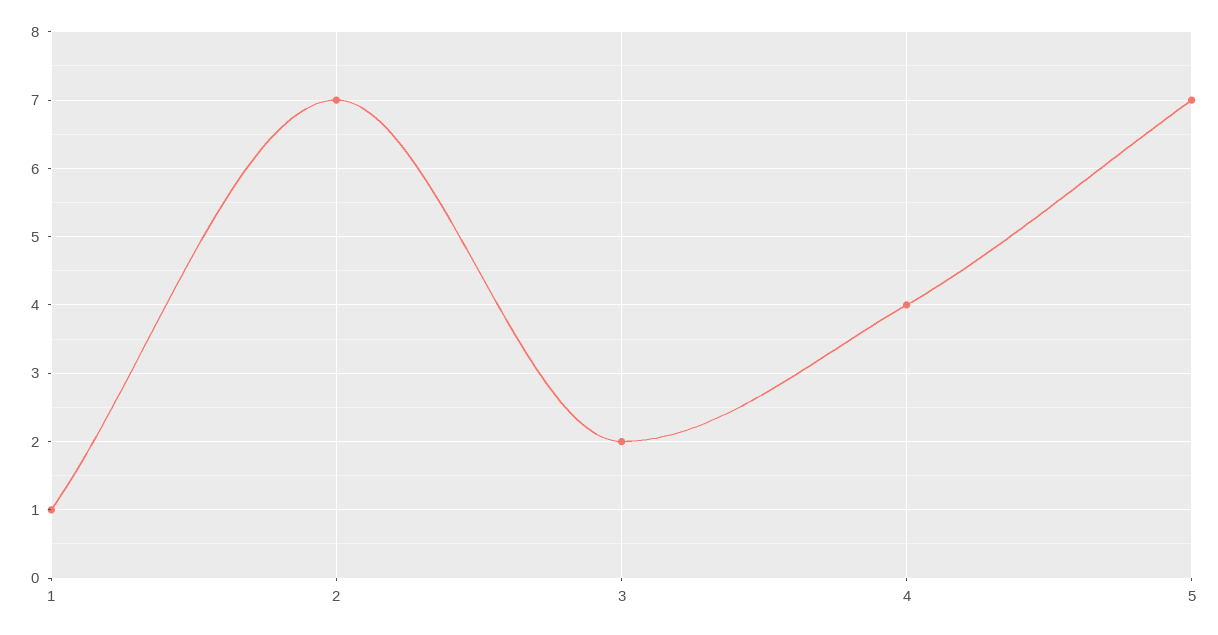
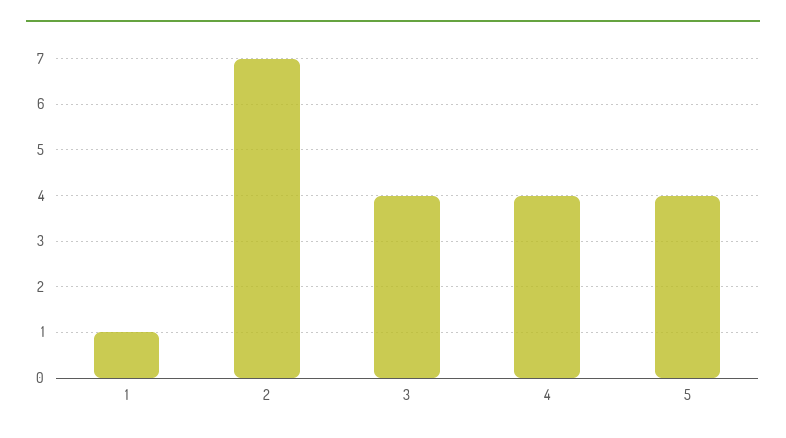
3: 2 -> 4
5: 7 -> 4

